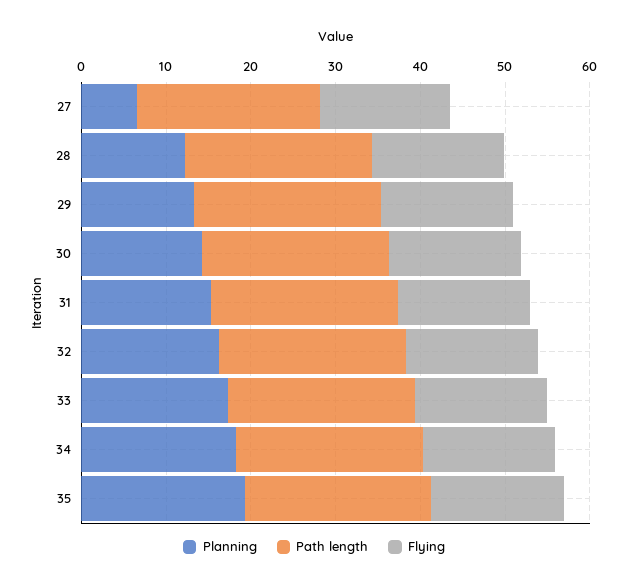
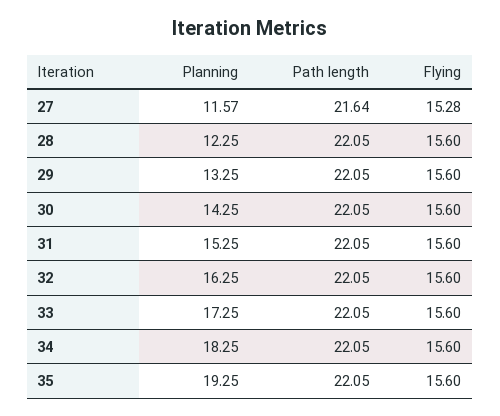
Planning, 27: 6 -> 11.57

